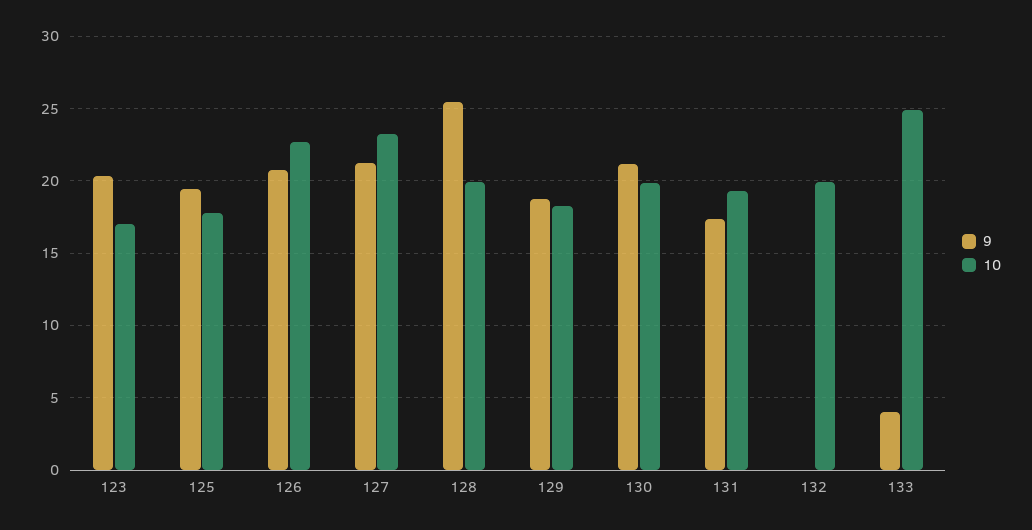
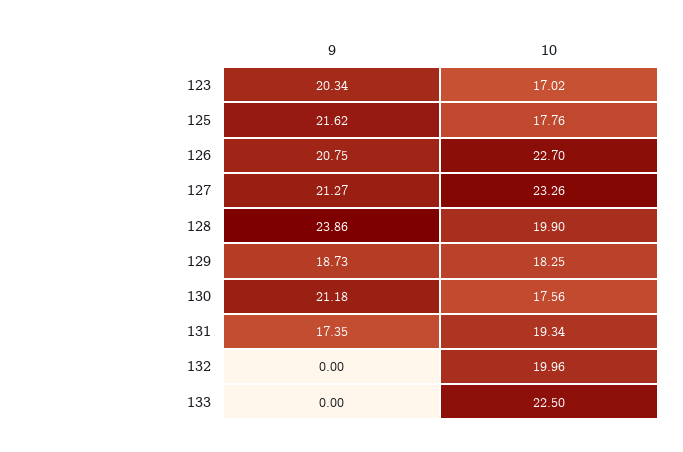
9, 125: 19.5 -> 21.62
9, 128: 25.5 -> 23.86
10, 130: 20 -> 17.56
9, 133: 4 -> 0
10, 133: 25 -> 22.5

